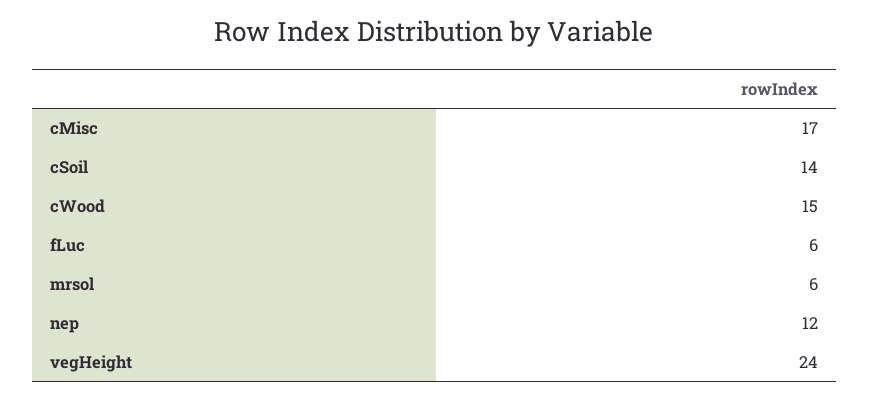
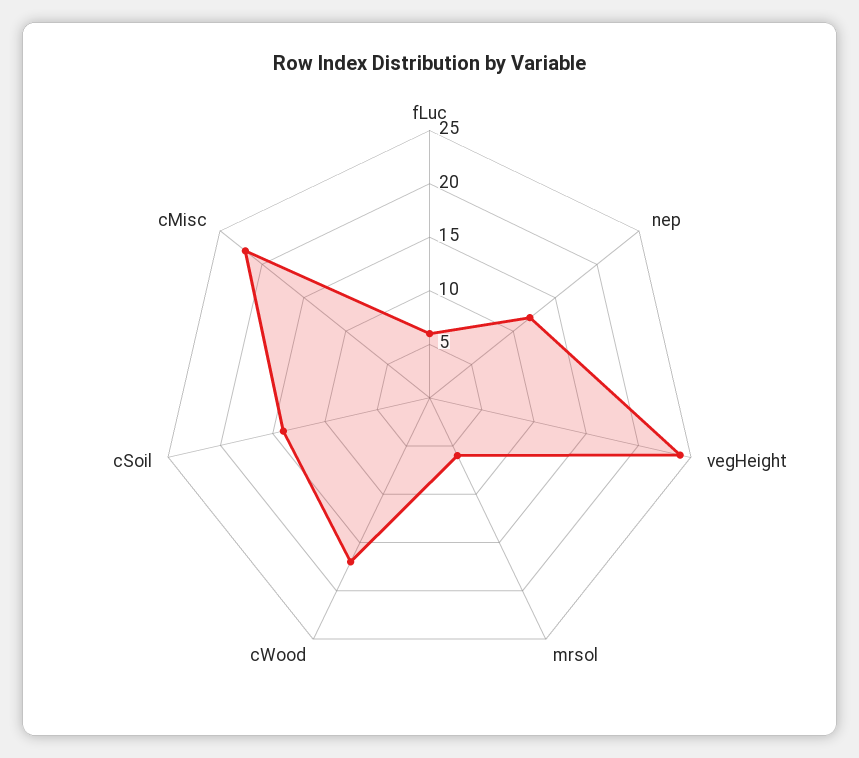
cMisc: 17 -> 22
cWood: 15 -> 17

